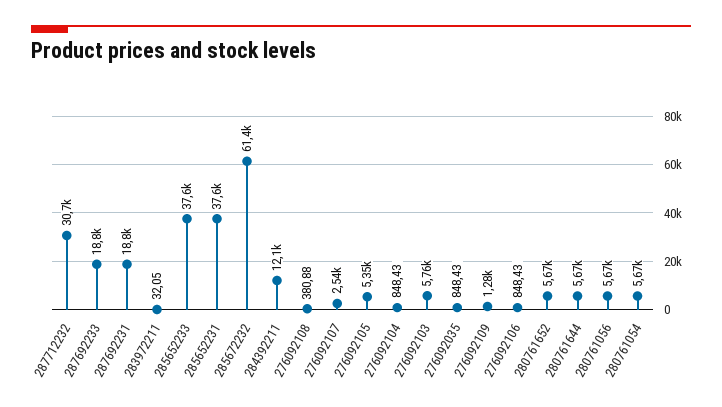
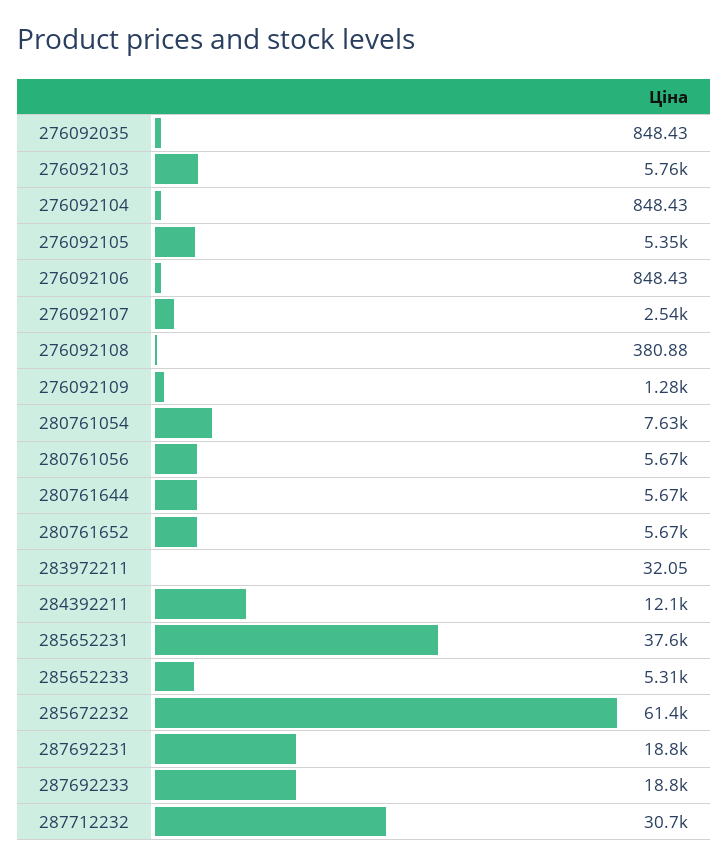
285652233: 37600 -> 5310
280761054: 5670 -> 7630

